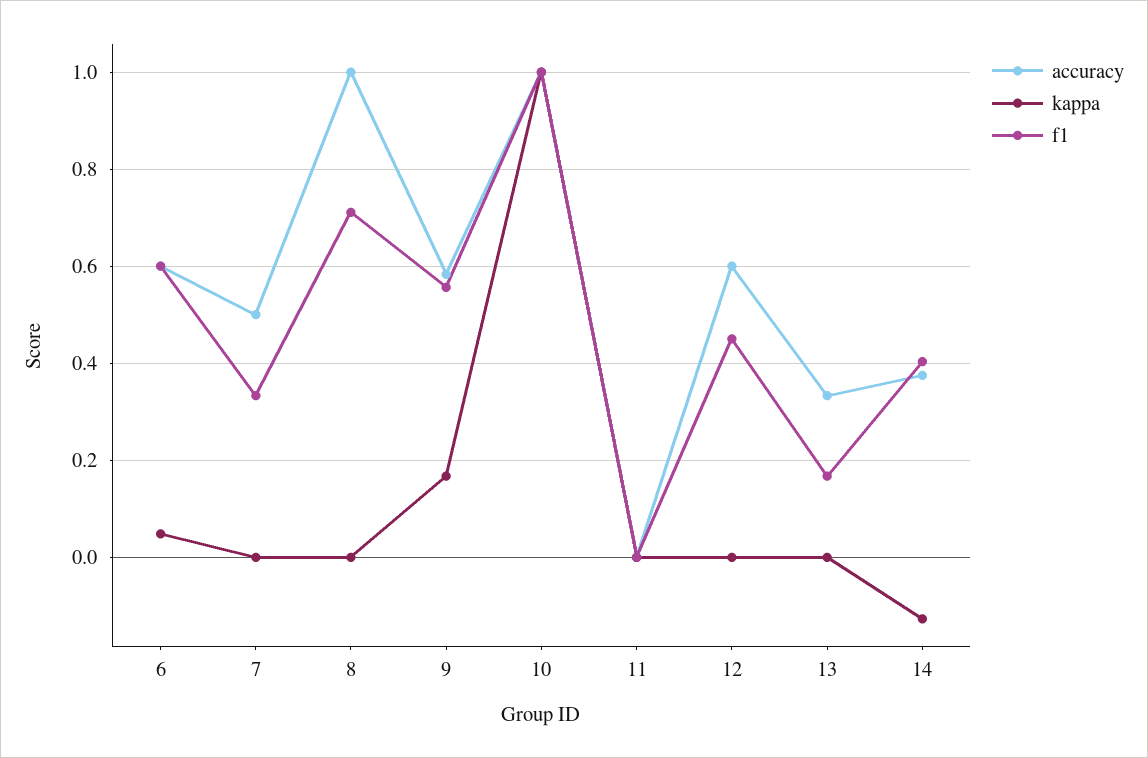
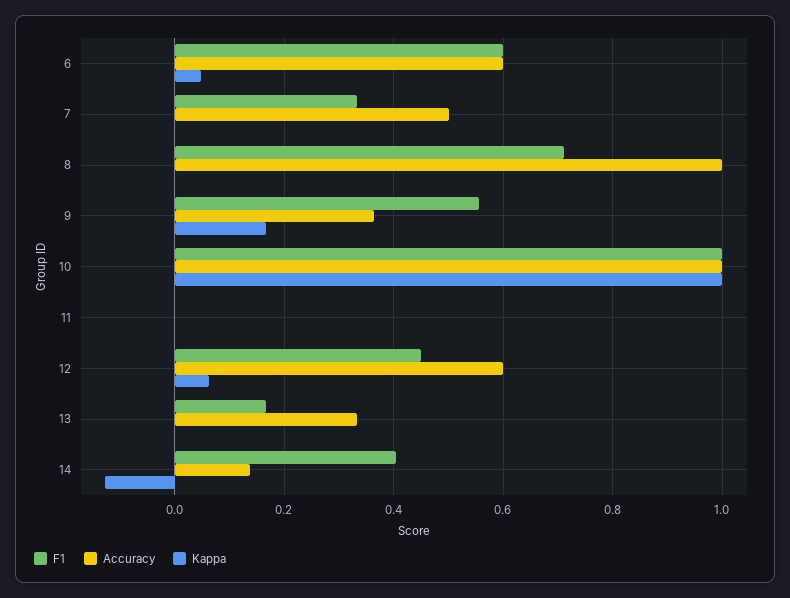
accuracy, 9: 0.58 -> 0.36
kappa, 12: 0 -> 0.06
accuracy, 14: 0.38 -> 0.14

